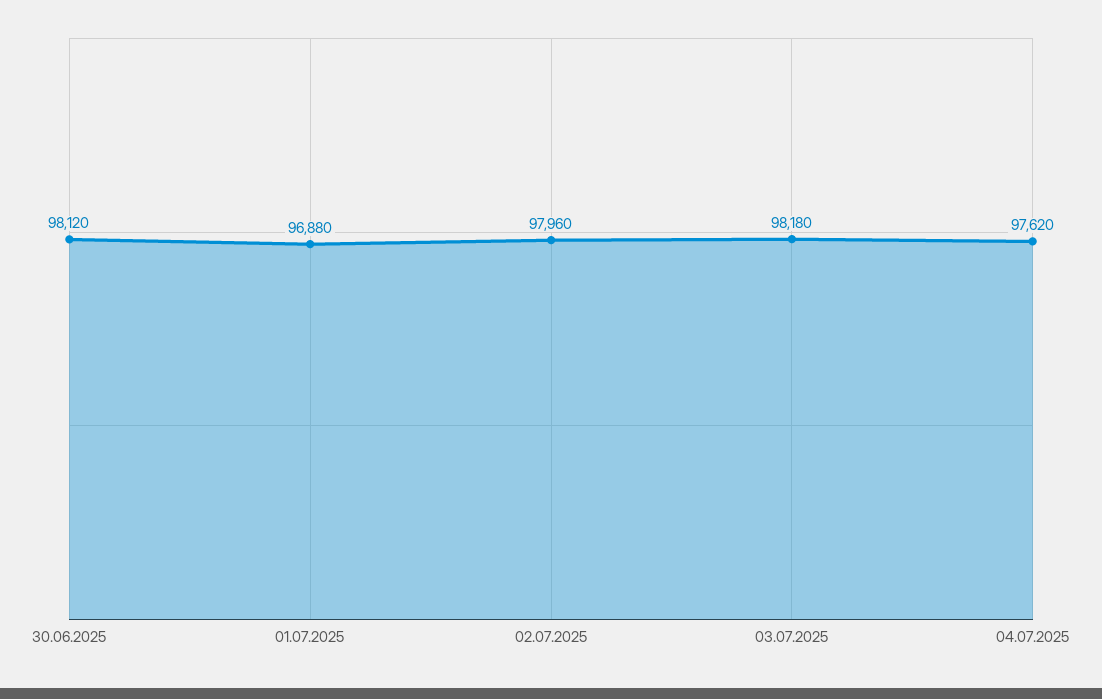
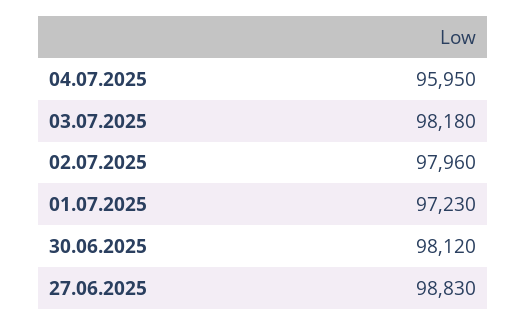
01.07.2025: 96880 -> 97230
04.07.2025: 97620 -> 95950
27.06.2025: none -> 98830

